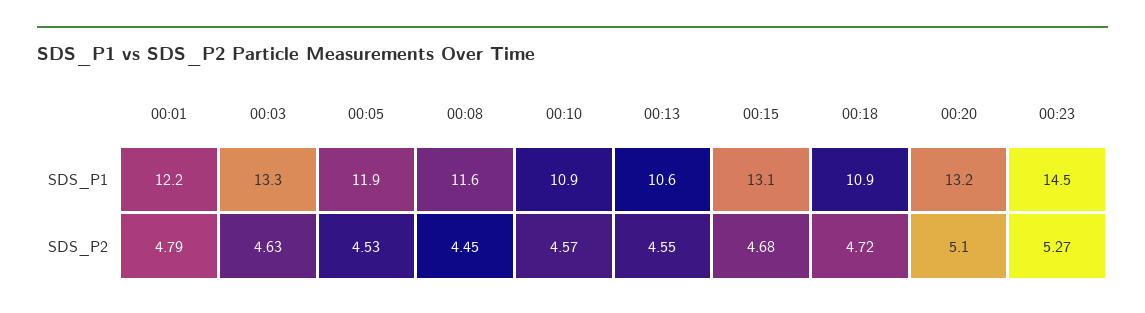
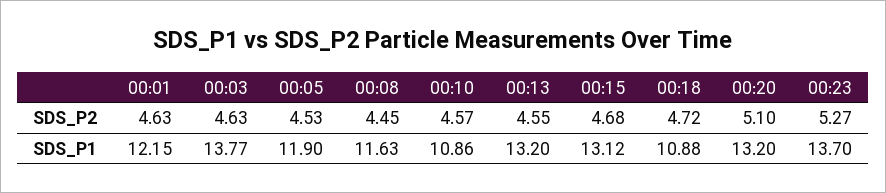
00:03, SDS_P1: 13.3 -> 13.77
00:13, SDS_P1: 10.6 -> 13.2
00:23, SDS_P1: 14.5 -> 13.7
00:01, SDS_P2: 4.79 -> 4.63

